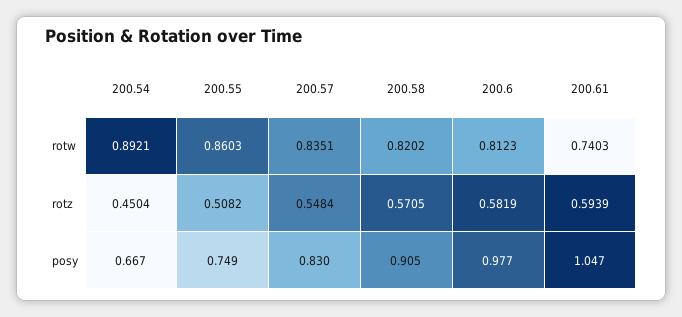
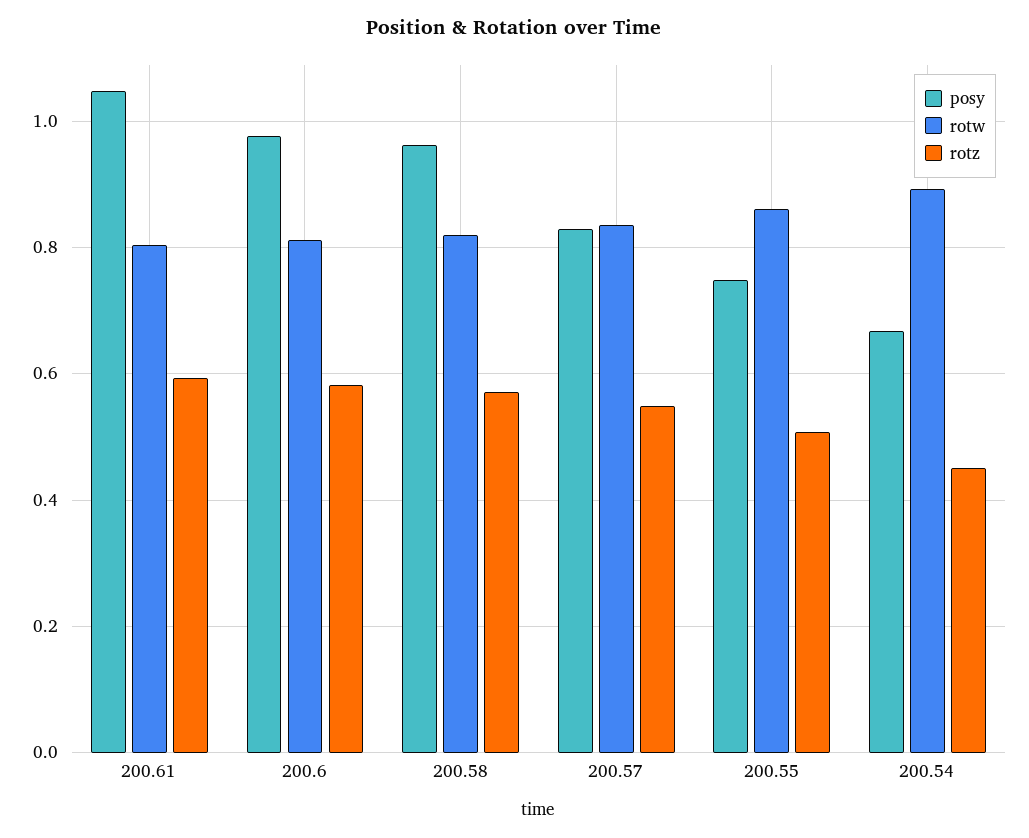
rotw, 200.61: 0.7403 -> 0.8
posy, 200.58: 0.905 -> 0.96

